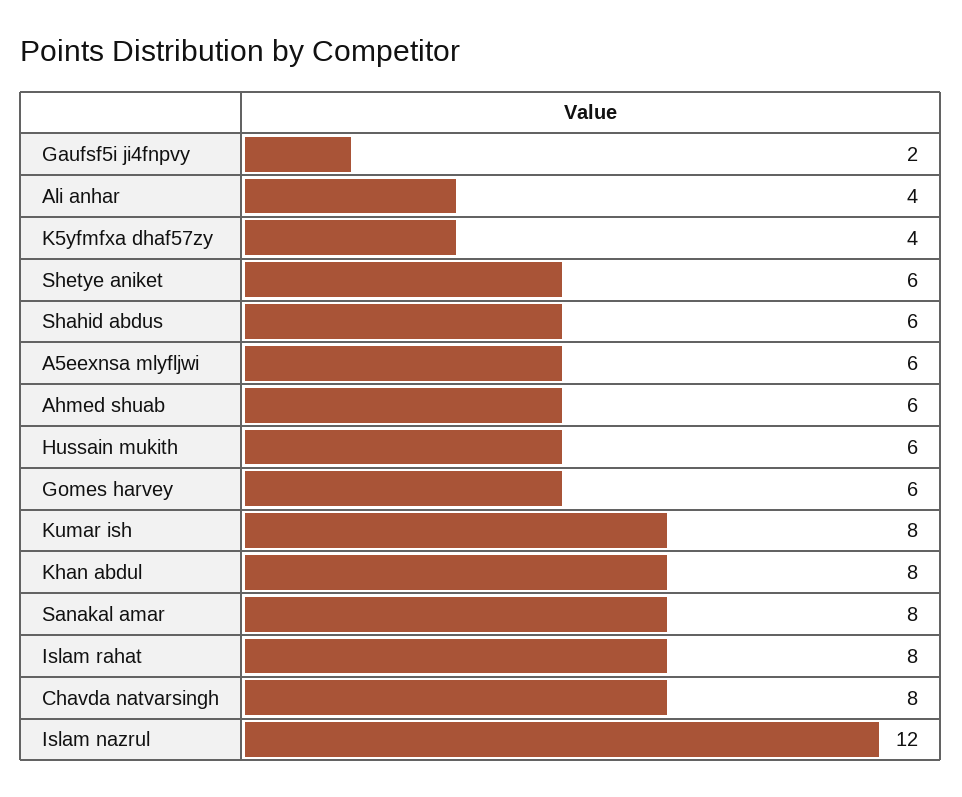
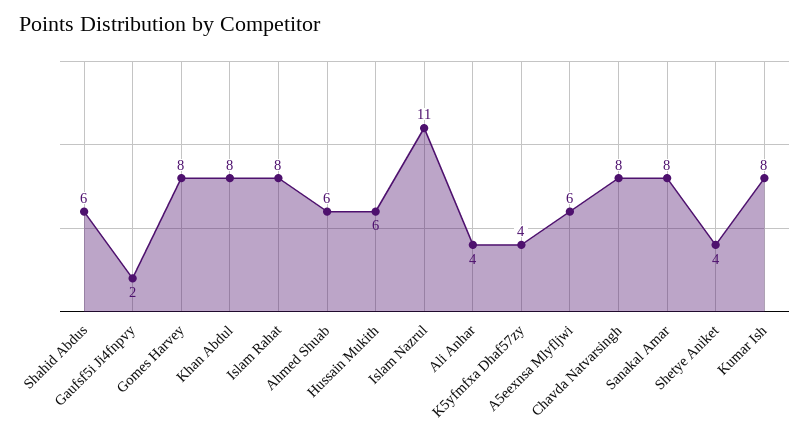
Shetye aniket: 6 -> 4
Gomes harvey: 6 -> 8
Islam nazrul: 12 -> 11

